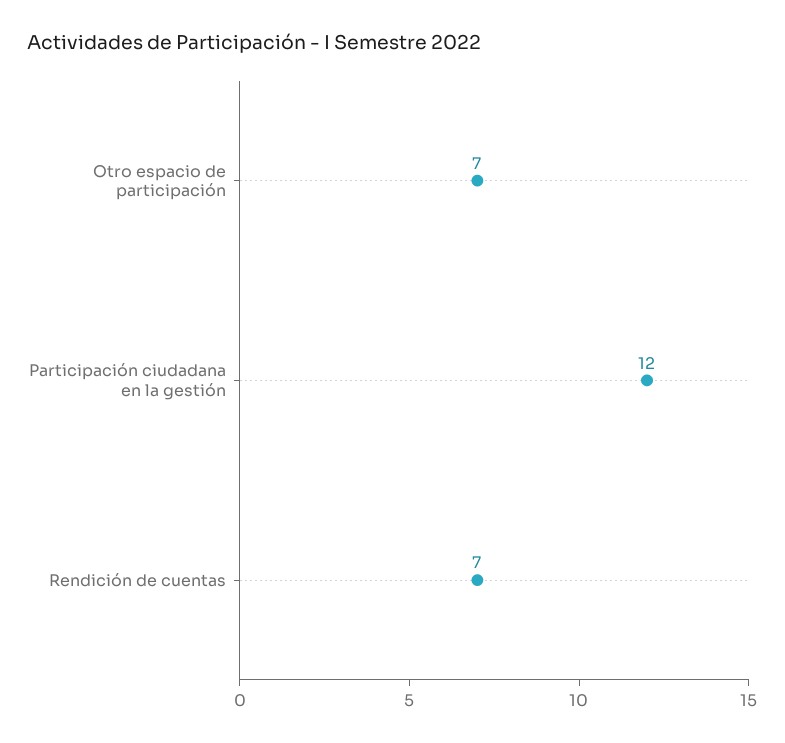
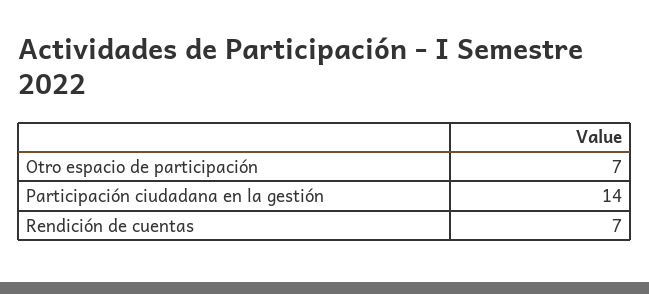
Participación ciudadana en la gestión: 12 -> 14

